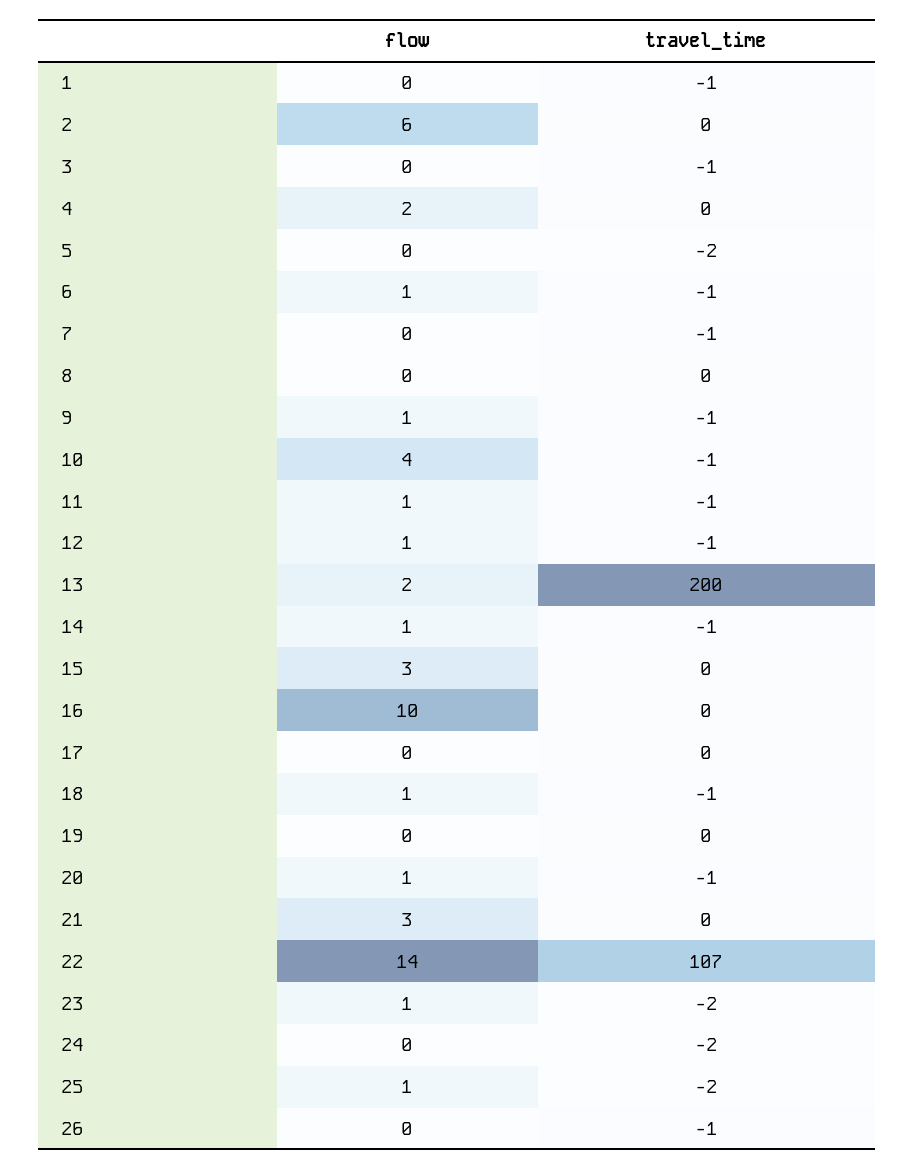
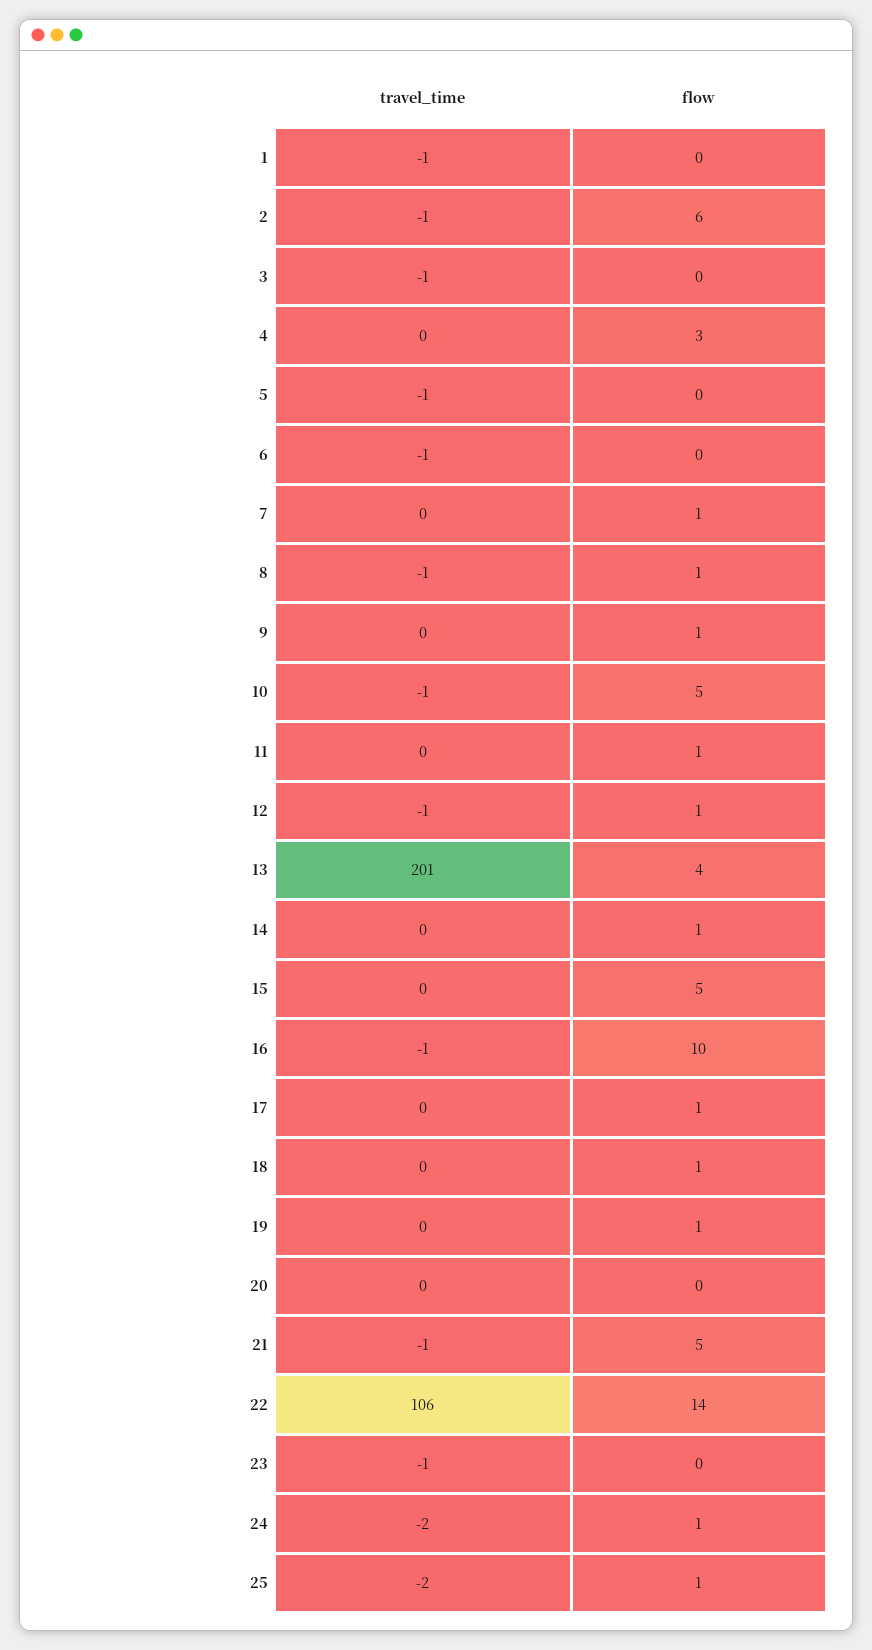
travel_time, 2: 0 -> -1
flow, 4: 2 -> 3
travel_time, 5: -2 -> -1
flow, 6: 1 -> 0
flow, 7: 0 -> 1
travel_time, 7: -1 -> 0
flow, 8: 0 -> 1
travel_time, 8: 0 -> -1
travel_time, 9: -1 -> 0
flow, 10: 4 -> 5
travel_time, 11: -1 -> 0
flow, 13: 2 -> 4
travel_time, 13: 200 -> 201
travel_time, 14: -1 -> 0
flow, 15: 3 -> 5
travel_time, 16: 0 -> -1
flow, 17: 0 -> 1
travel_time, 18: -1 -> 0
flow, 19: 0 -> 1
flow, 20: 1 -> 0
travel_time, 20: -1 -> 0
flow, 21: 3 -> 5
travel_time, 21: 0 -> -1
travel_time, 22: 107 -> 106
flow, 23: 1 -> 0
travel_time, 23: -2 -> -1
flow, 24: 0 -> 1
flow, 26: 0 -> none
travel_time, 26: -1 -> none

